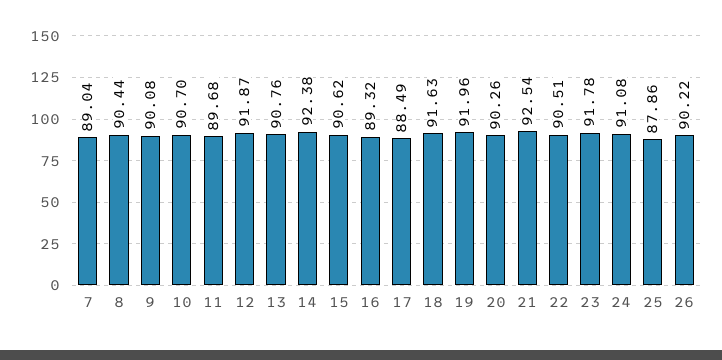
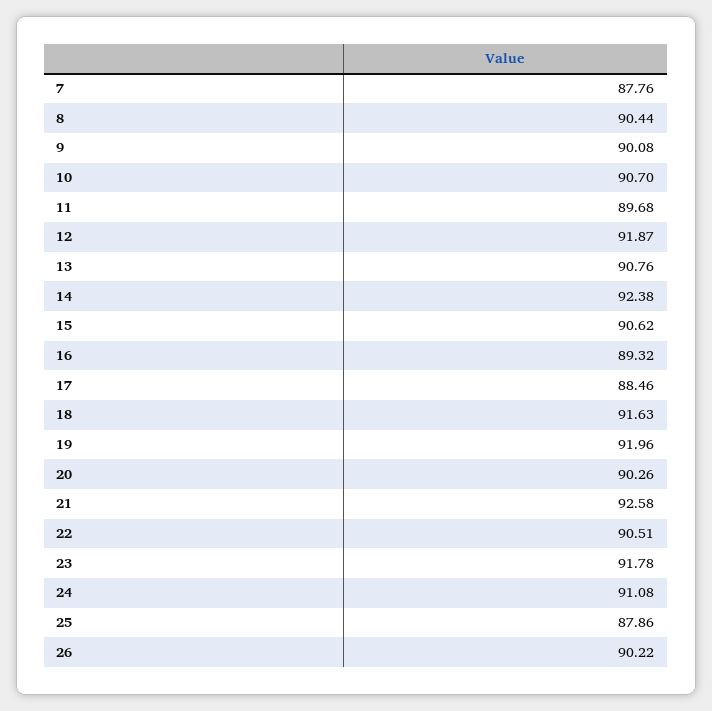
7: 89.04 -> 87.76
17: 88.49 -> 88.46
21: 92.54 -> 92.58

